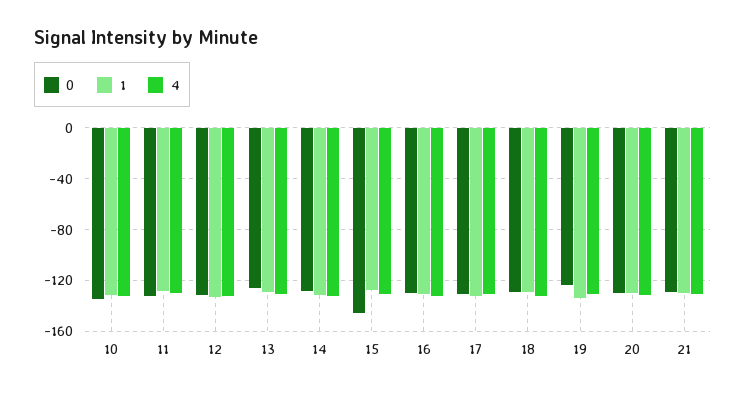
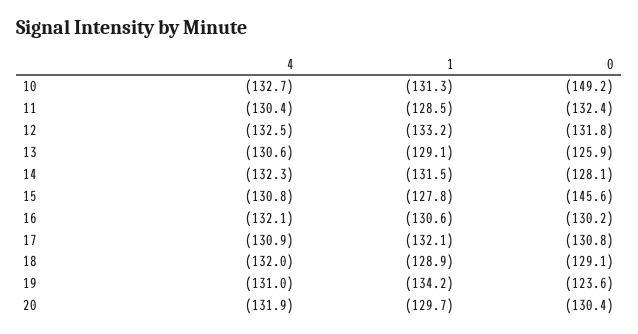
0, 10: -135 -> -149.2
0, 21: -130 -> none
1, 21: -130 -> none
4, 21: -130 -> none

